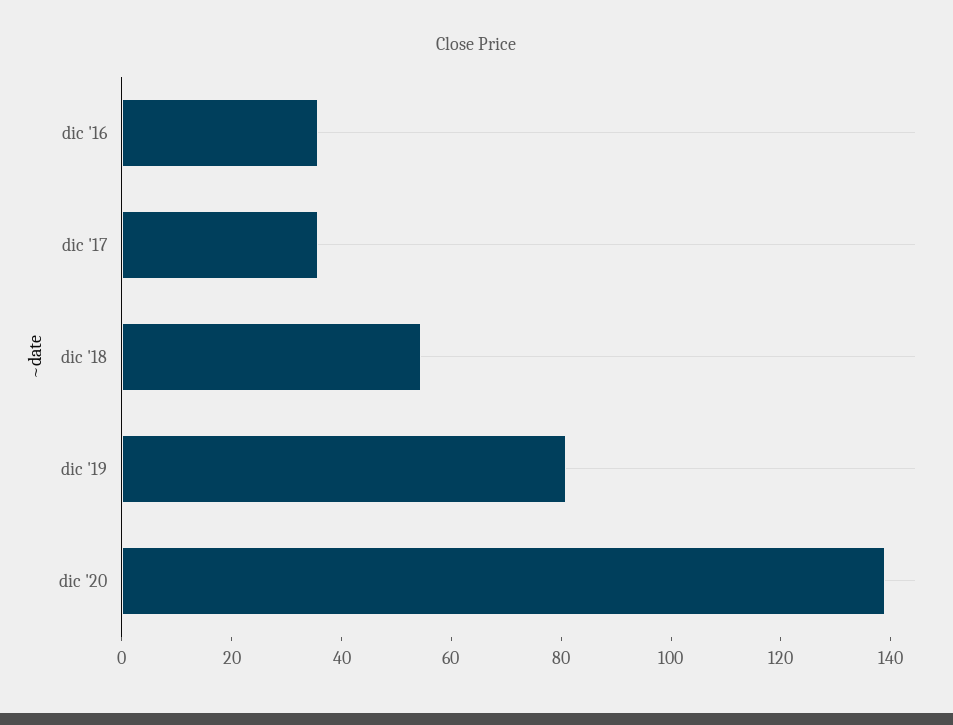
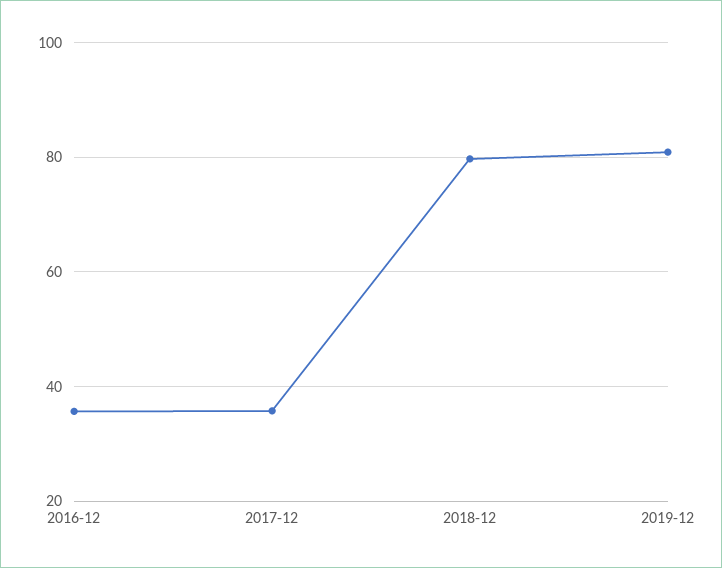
dic '18: 55 -> 80
dic '20: 140 -> none

